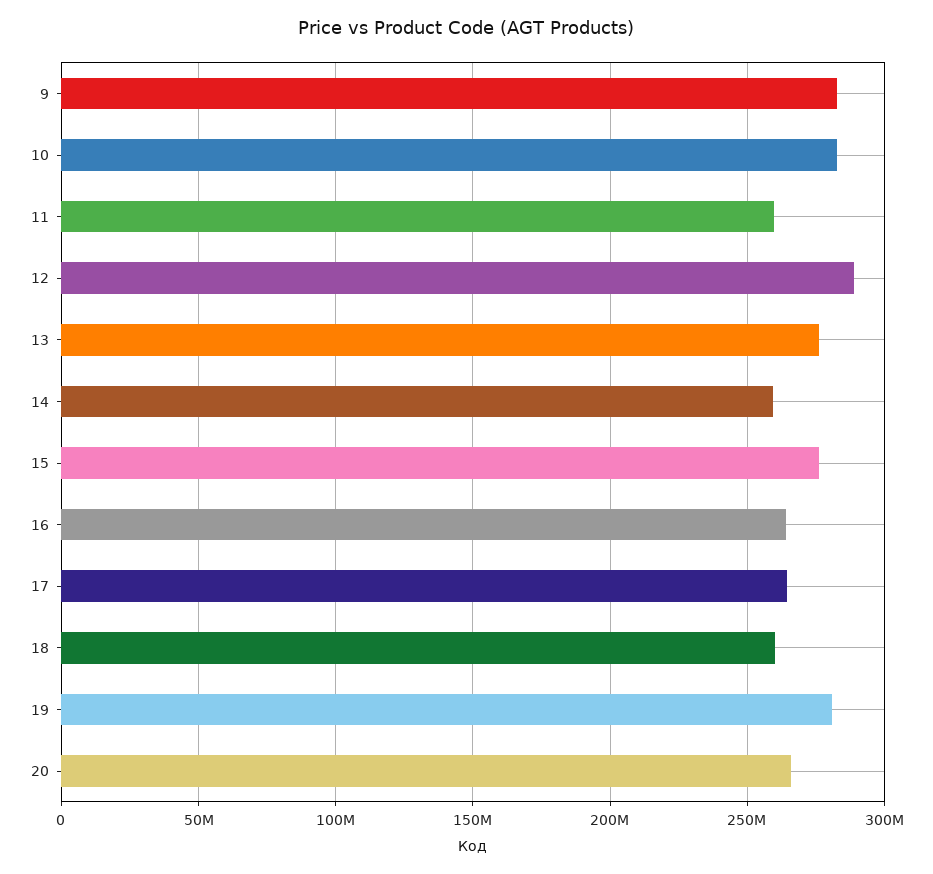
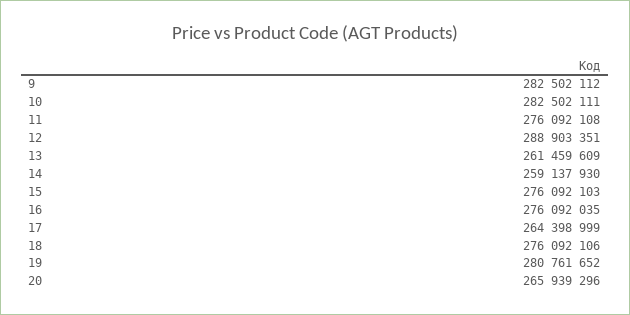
11: 260000000 -> 276092108
13: 275000000 -> 261459609
16: 265000000 -> 276092035
18: 260000000 -> 276092106

